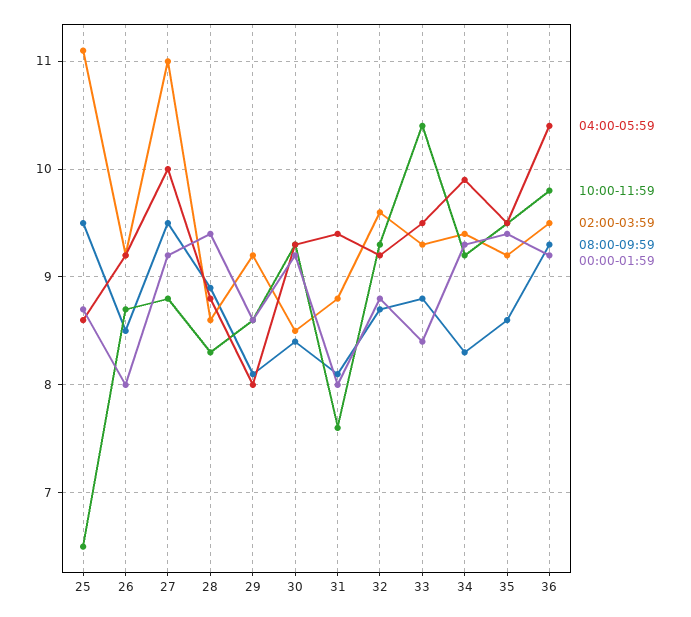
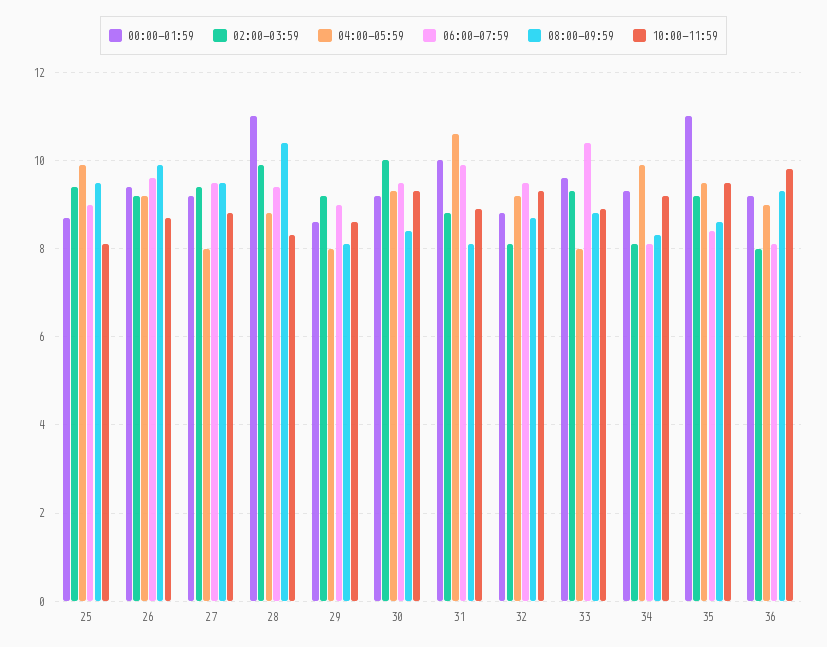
04:00-05:59, 25: 8.6 -> 10
10:00-11:59, 25: 6.5 -> 8
02:00-03:59, 25: 11.1 -> 9.5
08:00-09:59, 26: 8.5 -> 10
00:00-01:59, 26: 8 -> 9.5
04:00-05:59, 27: 10 -> 8
02:00-03:59, 27: 11 -> 9.5
02:00-03:59, 28: 8.6 -> 10
08:00-09:59, 28: 8.9 -> 10.5
00:00-01:59, 28: 9.4 -> 11
02:00-03:59, 30: 8.5 -> 10
04:00-05:59, 31: 9.4 -> 10.5
10:00-11:59, 31: 7.6 -> 9
00:00-01:59, 31: 8 -> 10
02:00-03:59, 32: 9.6 -> 8
04:00-05:59, 33: 9.5 -> 8
10:00-11:59, 33: 10.4 -> 9
00:00-01:59, 33: 8.4 -> 9.5
02:00-03:59, 34: 9.4 -> 8
00:00-01:59, 35: 9.4 -> 11
04:00-05:59, 36: 10.4 -> 9
02:00-03:59, 36: 9.5 -> 8
06:00-07:59, 25: none -> 9
06:00-07:59, 26: none -> 9.5
06:00-07:59, 27: none -> 9.5
06:00-07:59, 28: none -> 9.5
06:00-07:59, 29: none -> 9
06:00-07:59, 30: none -> 9.5
06:00-07:59, 31: none -> 10
06:00-07:59, 32: none -> 9.5
06:00-07:59, 33: none -> 10.5
06:00-07:59, 34: none -> 8
06:00-07:59, 35: none -> 8.5
06:00-07:59, 36: none -> 8

